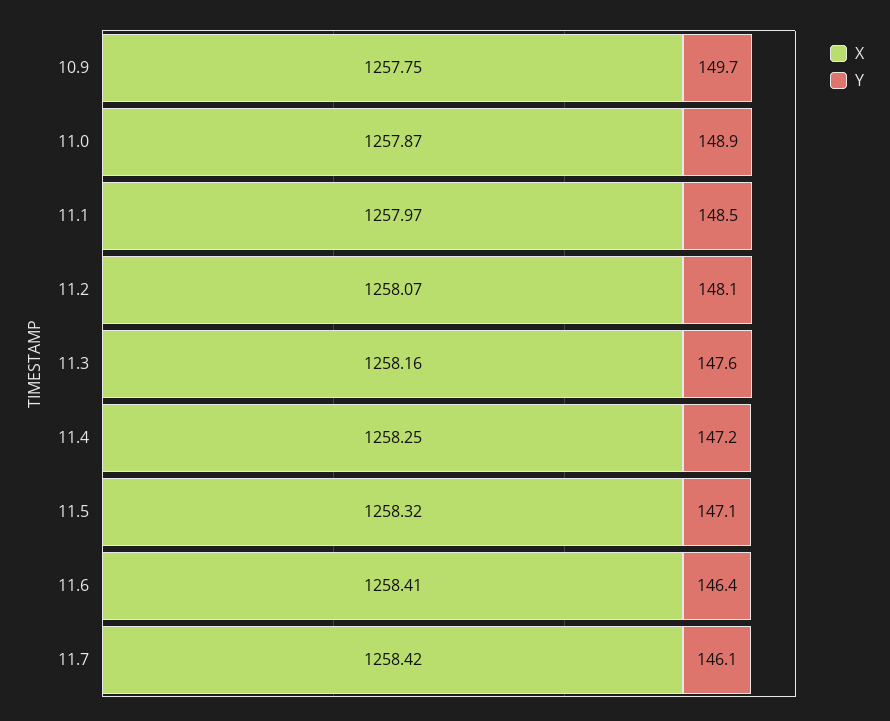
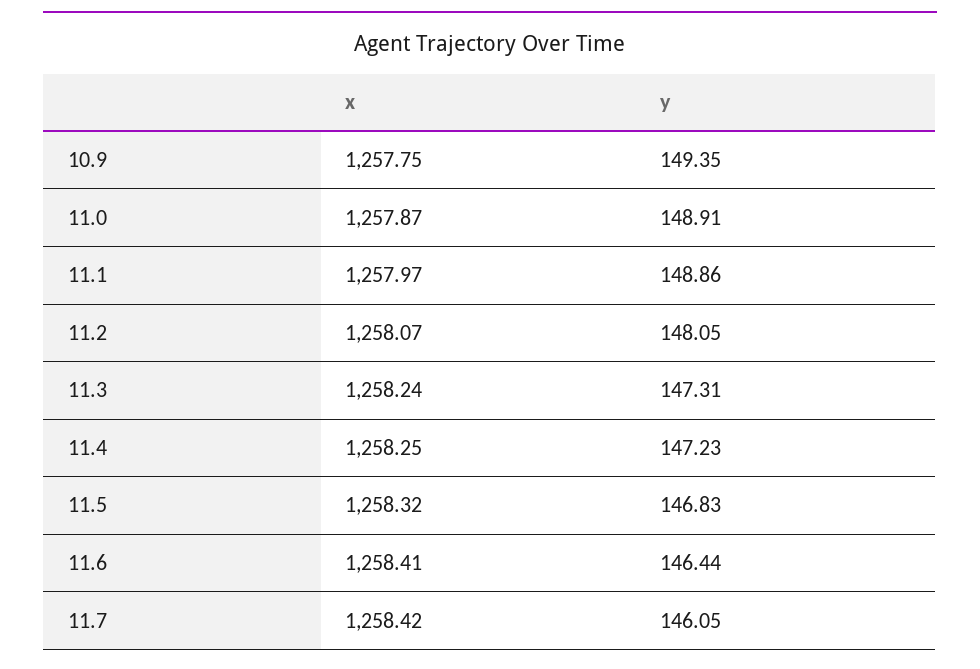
Y, 10.9: 149.7 -> 149.35
Y, 11.1: 148.5 -> 148.86
X, 11.3: 1258.16 -> 1258.24
Y, 11.3: 147.6 -> 147.31
Y, 11.5: 147.1 -> 146.83

